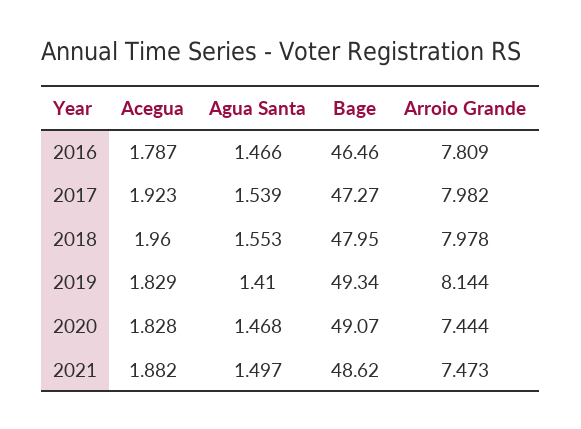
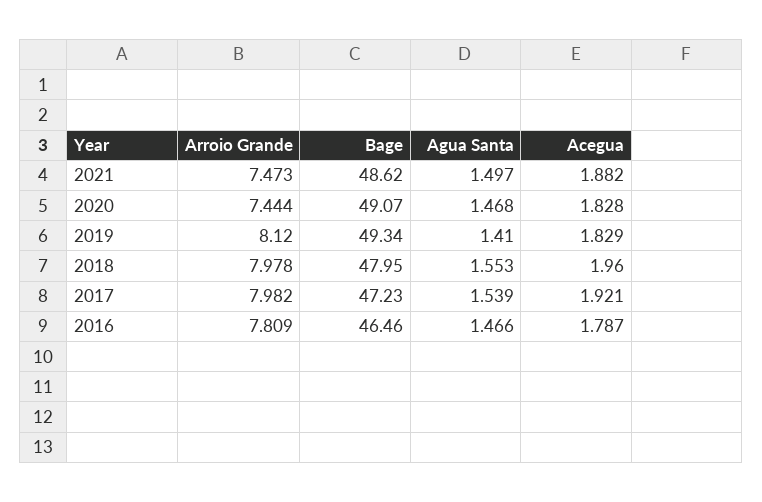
Acegua, 2017: 1.923 -> 1.921
Bage, 2017: 47.27 -> 47.23
Arroio Grande, 2019: 8.144 -> 8.12

